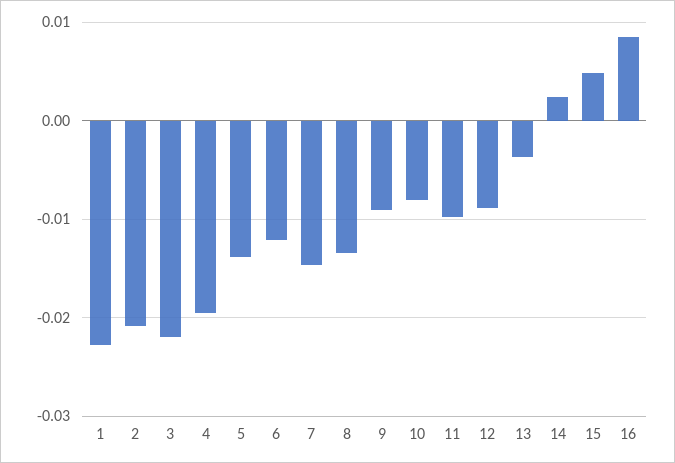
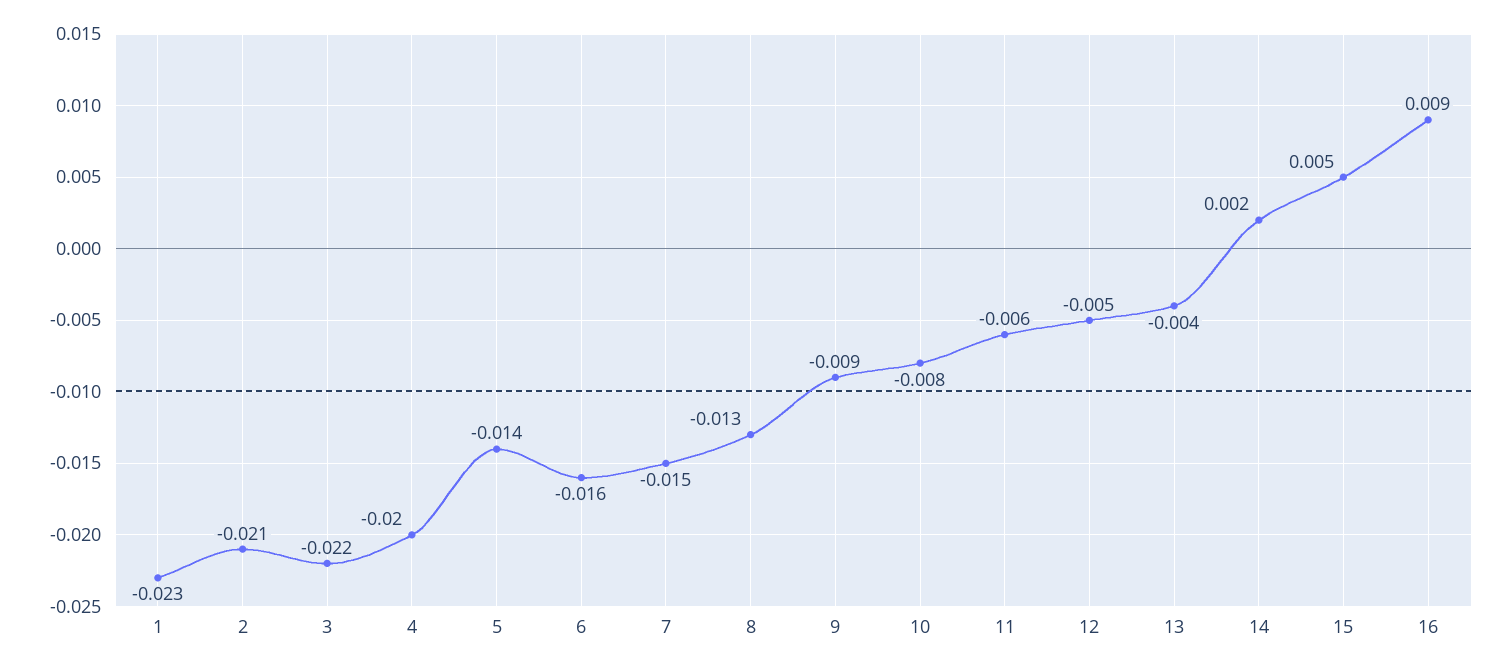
6: -0.012 -> -0.016
11: -0.01 -> -0.006
12: -0.009 -> -0.005

